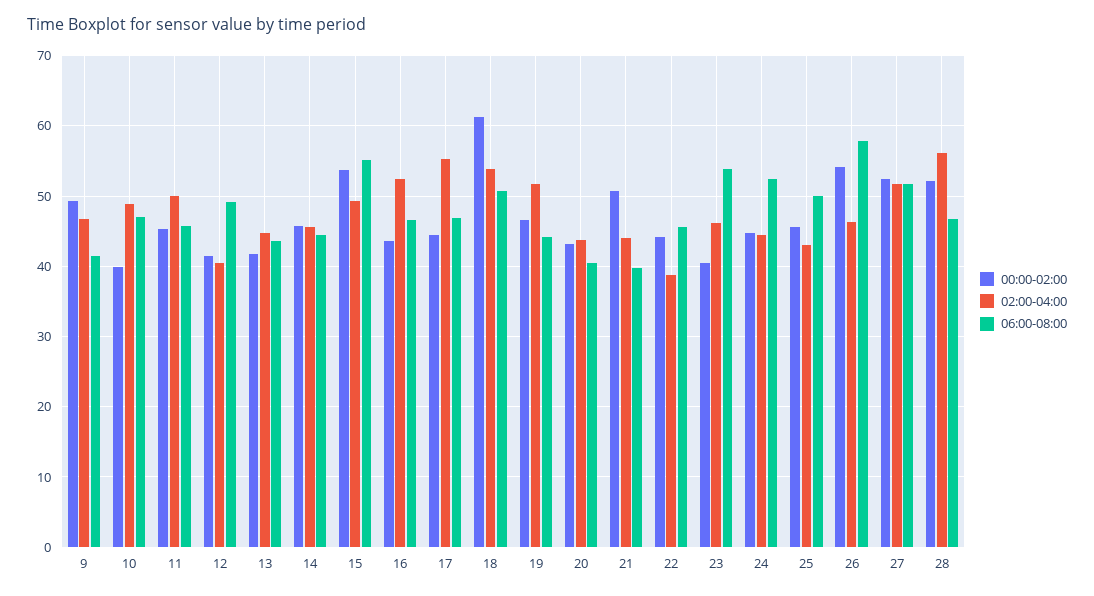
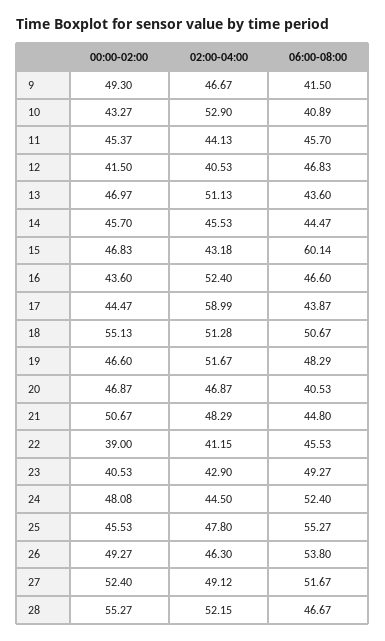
00:00-02:00, 10: 40 -> 43.27
02:00-04:00, 10: 49 -> 52.9
06:00-08:00, 10: 47 -> 40.89
02:00-04:00, 11: 50 -> 44.13
06:00-08:00, 12: 49 -> 46.83
00:00-02:00, 13: 42 -> 46.97
02:00-04:00, 13: 45 -> 51.13
00:00-02:00, 15: 54 -> 46.83
02:00-04:00, 15: 49 -> 43.18
06:00-08:00, 15: 55 -> 60.14
02:00-04:00, 17: 55 -> 58.99
06:00-08:00, 17: 47 -> 43.87
00:00-02:00, 18: 61 -> 55.13
02:00-04:00, 18: 54 -> 51.28
06:00-08:00, 19: 44 -> 48.29
00:00-02:00, 20: 43 -> 46.87
02:00-04:00, 20: 44 -> 46.87
02:00-04:00, 21: 44 -> 48.29
06:00-08:00, 21: 40 -> 44.8
00:00-02:00, 22: 44 -> 39
02:00-04:00, 22: 39 -> 41.15
02:00-04:00, 23: 46 -> 42.9
06:00-08:00, 23: 54 -> 49.27
00:00-02:00, 24: 45 -> 48.08
02:00-04:00, 25: 43 -> 47.8
06:00-08:00, 25: 50 -> 55.27
00:00-02:00, 26: 54 -> 49.27
06:00-08:00, 26: 58 -> 53.8
02:00-04:00, 27: 52 -> 49.12
00:00-02:00, 28: 52 -> 55.27
02:00-04:00, 28: 56 -> 52.15

